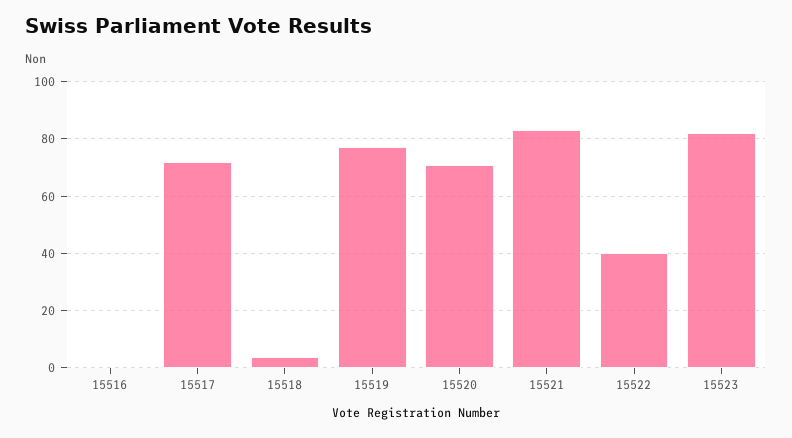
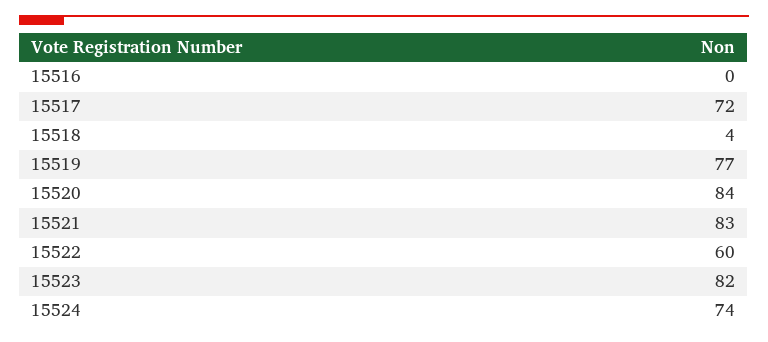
15520: 70 -> 84
15522: 40 -> 60
15524: none -> 74

